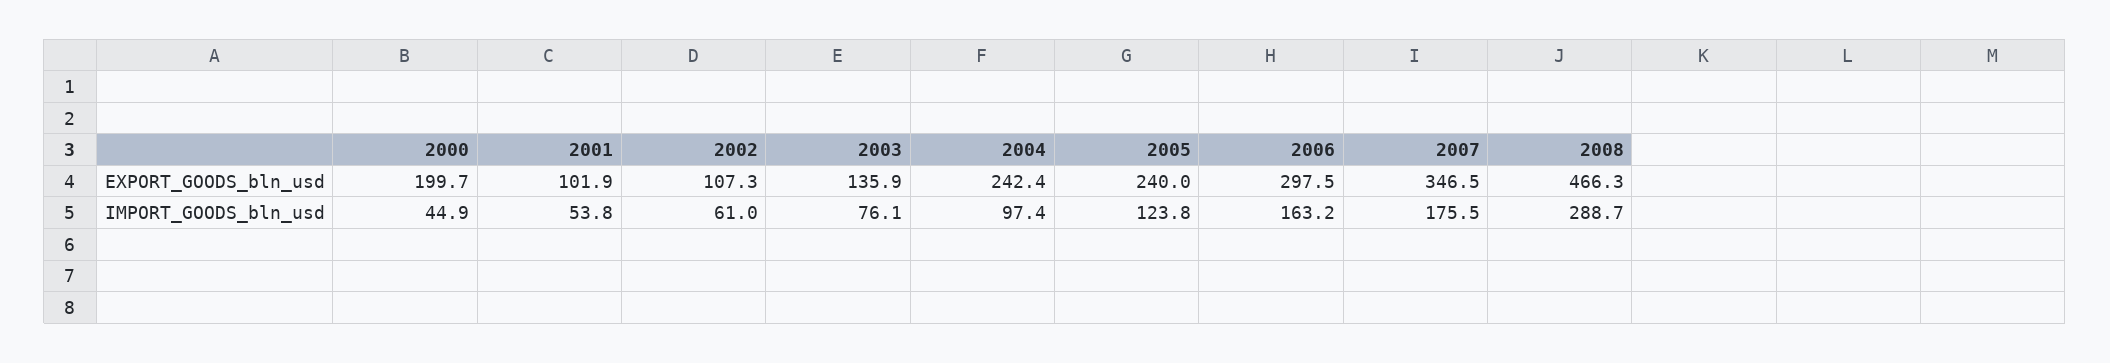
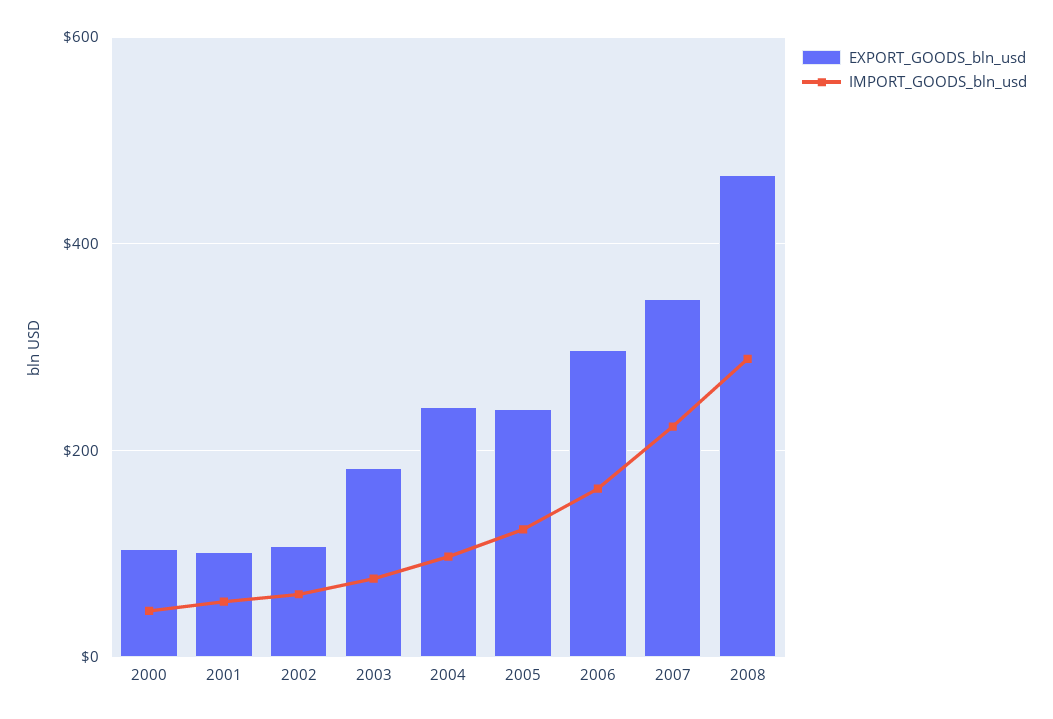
EXPORT_GOODS_bln_usd, 2000: 199.7 -> 100
EXPORT_GOODS_bln_usd, 2003: 135.9 -> 180
IMPORT_GOODS_bln_usd, 2007: 175.5 -> 220

